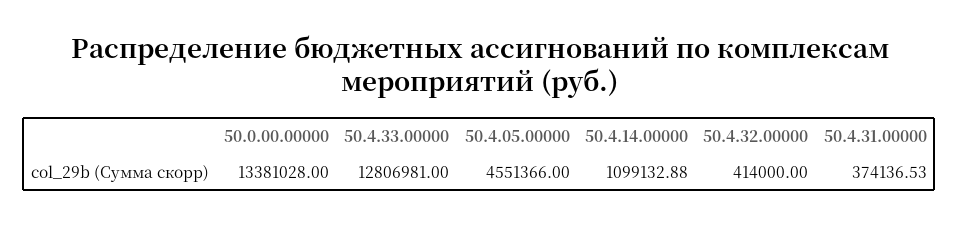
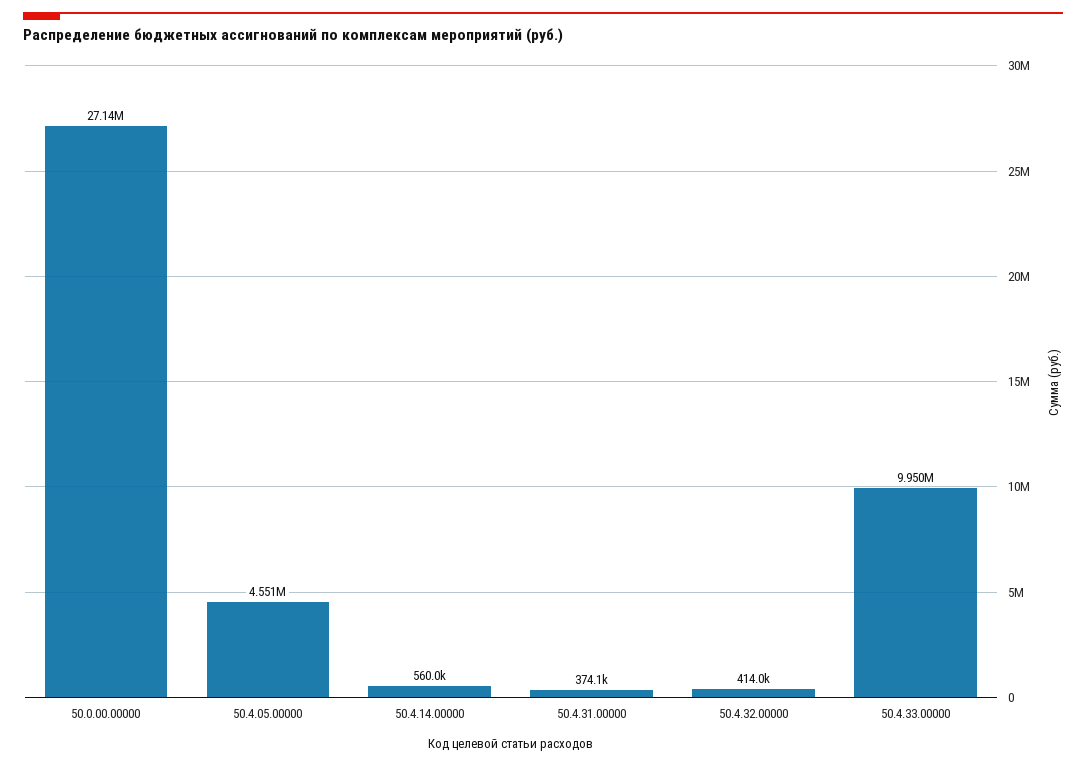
50.0.00.00000: 13381028 -> 27140000
50.4.33.00000: 12806981 -> 9950000
50.4.14.00000: 1099132.88 -> 560000

